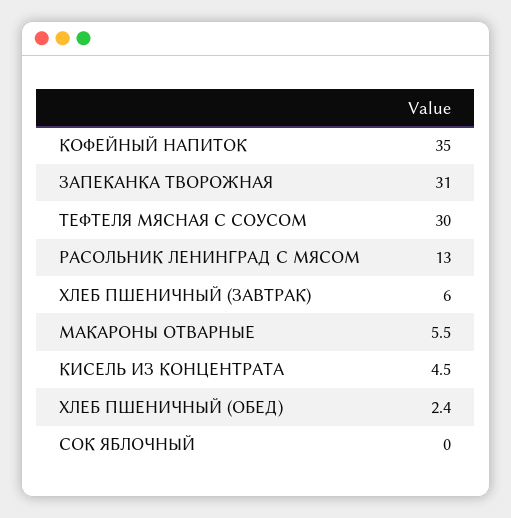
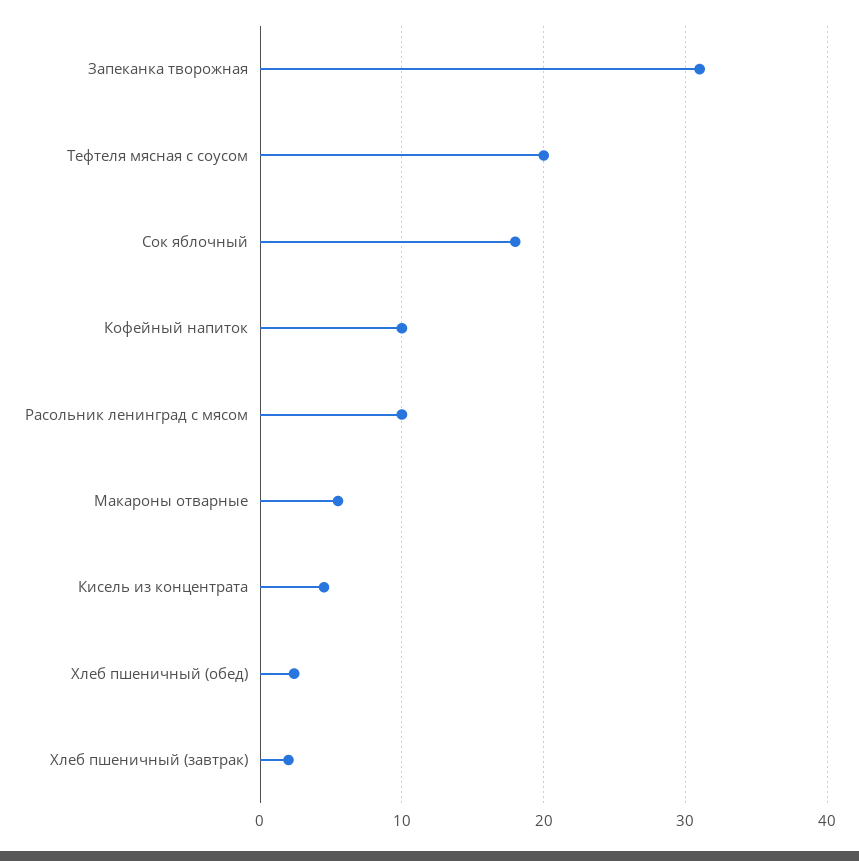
КОФЕЙНЫЙ НАПИТОК: 35 -> 10
ТЕФТЕЛЯ МЯСНАЯ С СОУСОМ: 30 -> 20
РАСОЛЬНИК ЛЕНИНГРАД С МЯСОМ: 13 -> 10
ХЛЕБ ПШЕНИЧНЫЙ (ЗАВТРАК): 6 -> 2
СОК ЯБЛОЧНЫЙ: 0 -> 18

